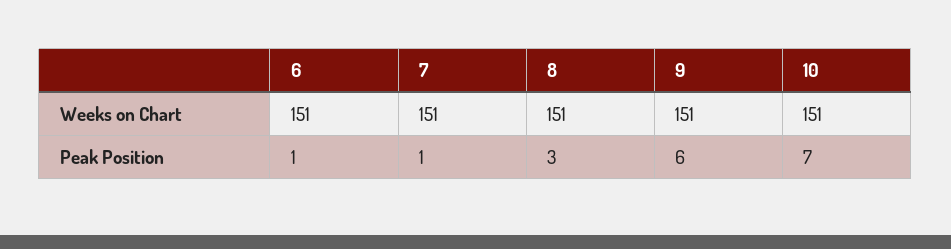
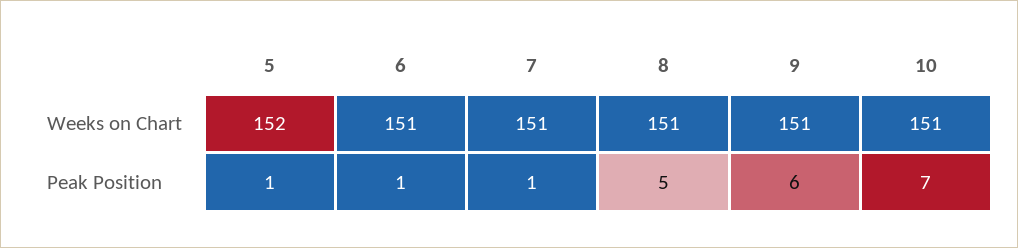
8, Peak Position: 3 -> 5
5, Weeks on Chart: none -> 152
5, Peak Position: none -> 1

